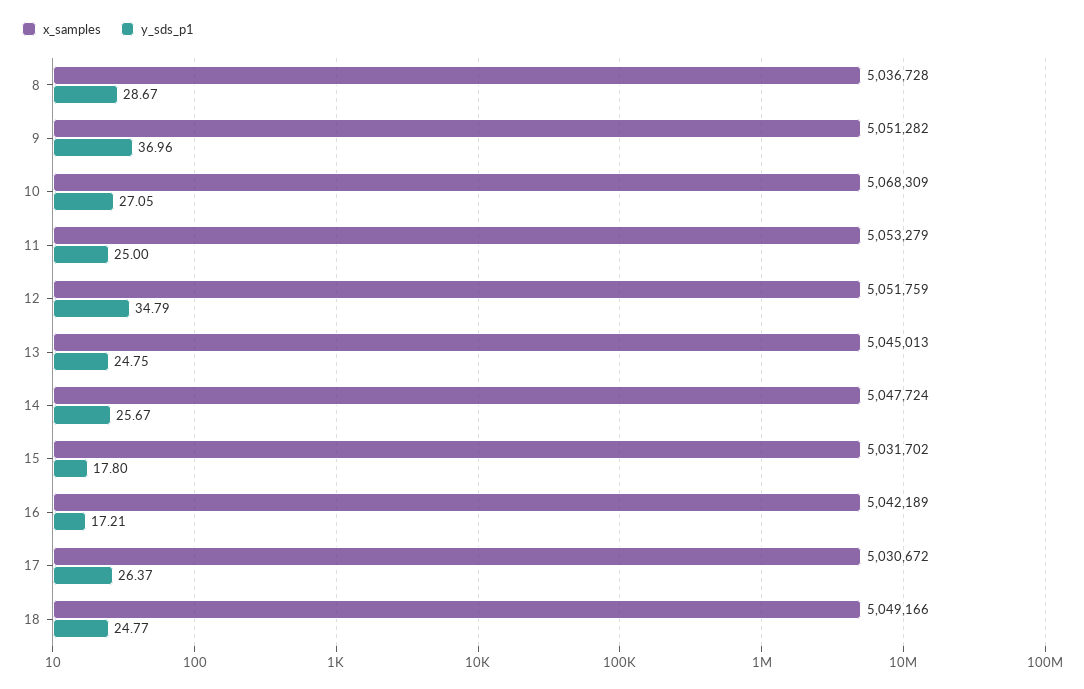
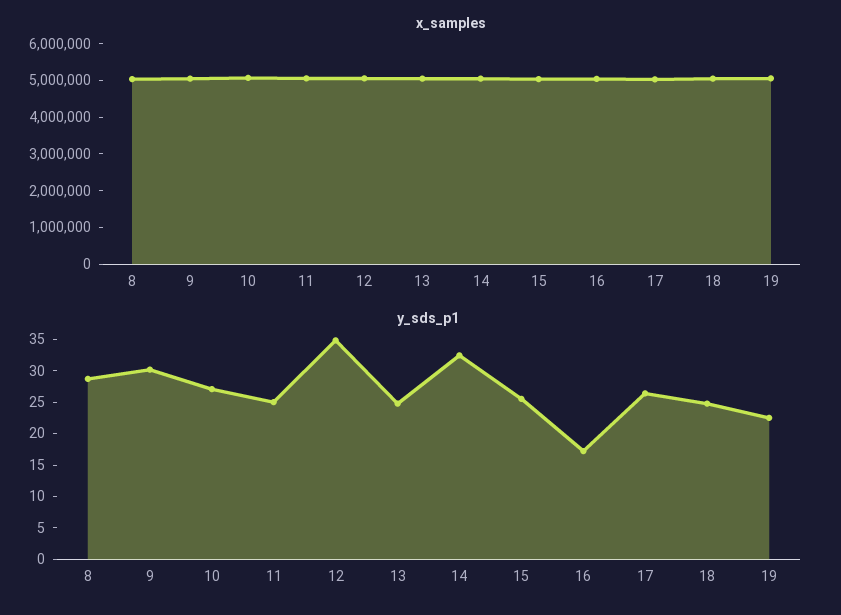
y_sds_p1, 9: 36.96 -> 30
y_sds_p1, 14: 25.67 -> 32.5
y_sds_p1, 15: 17.8 -> 25
x_samples, 19: none -> 5000000
y_sds_p1, 19: none -> 22.5

